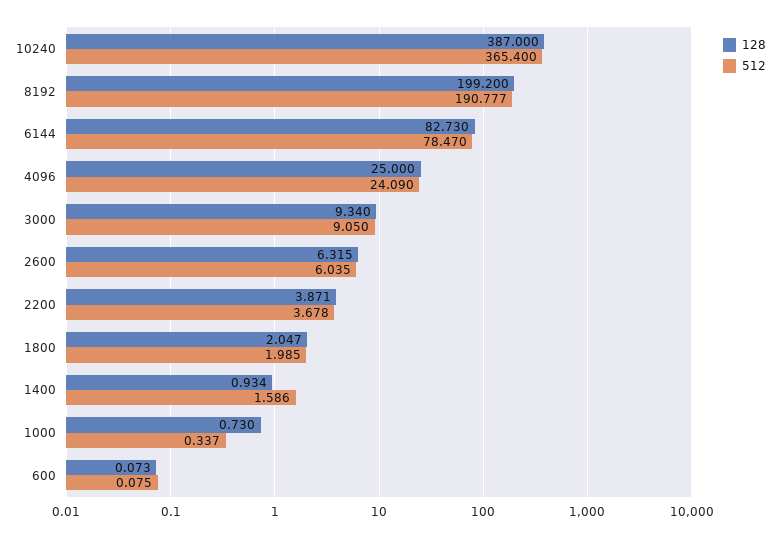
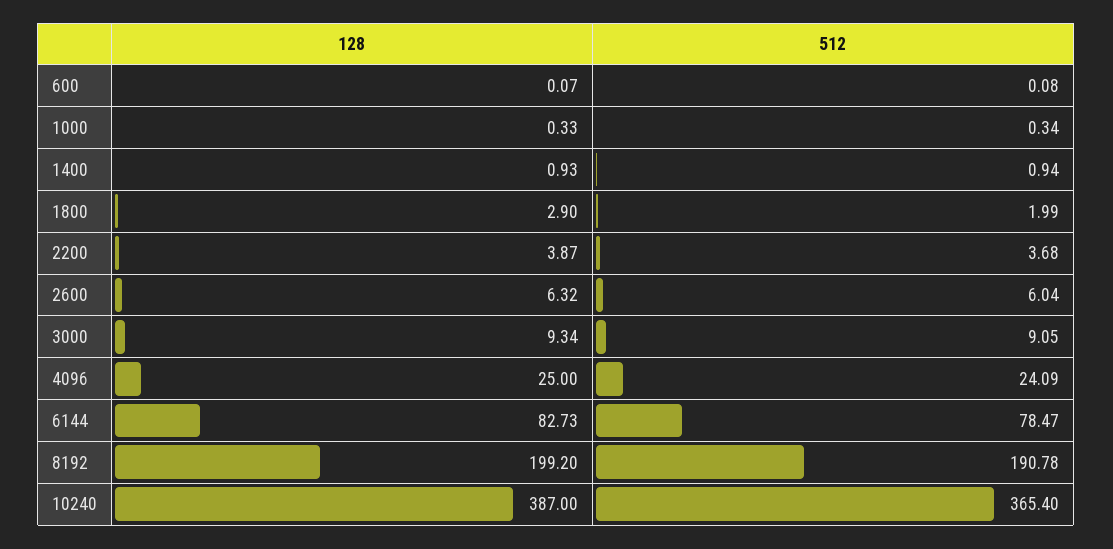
128, 1800: 2.047 -> 2.9
512, 1400: 1.586 -> 0.94
128, 1000: 0.73 -> 0.33

